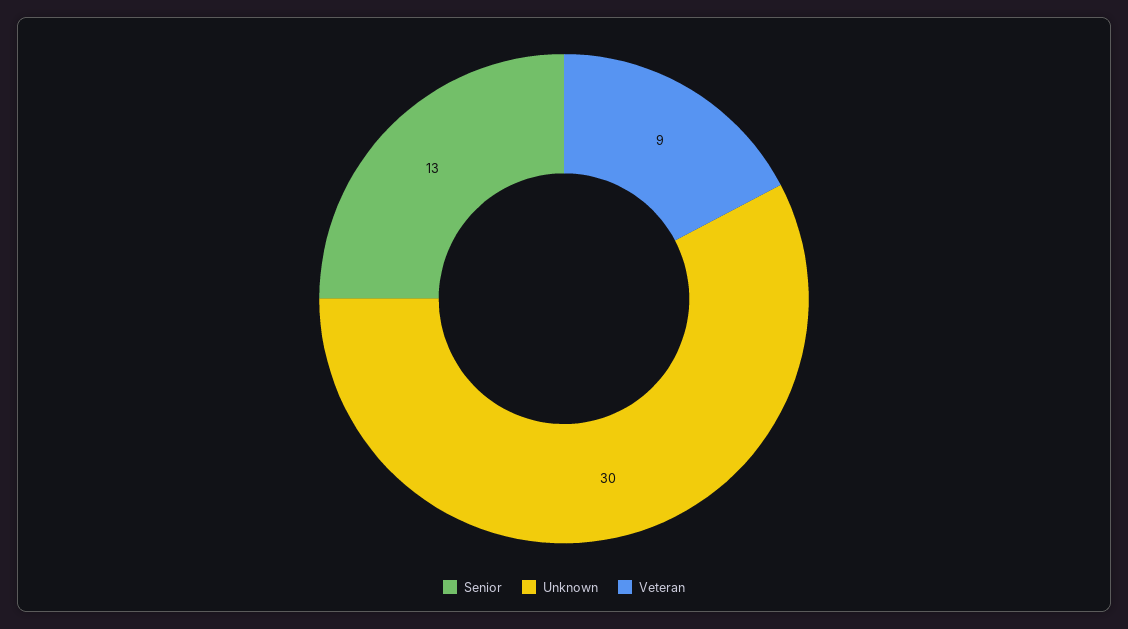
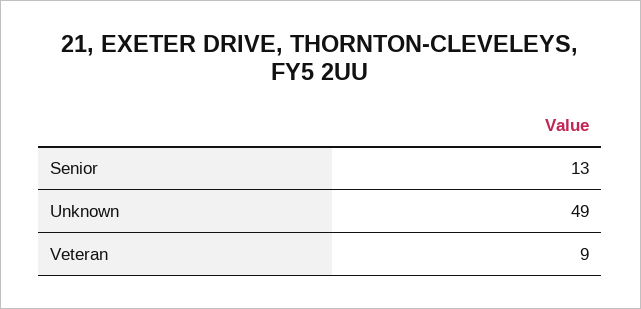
Unknown: 30 -> 49

